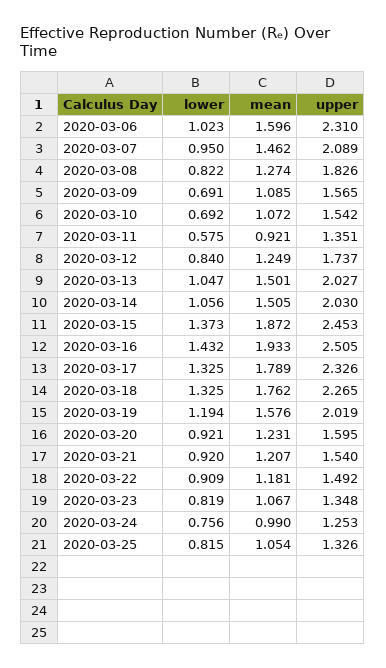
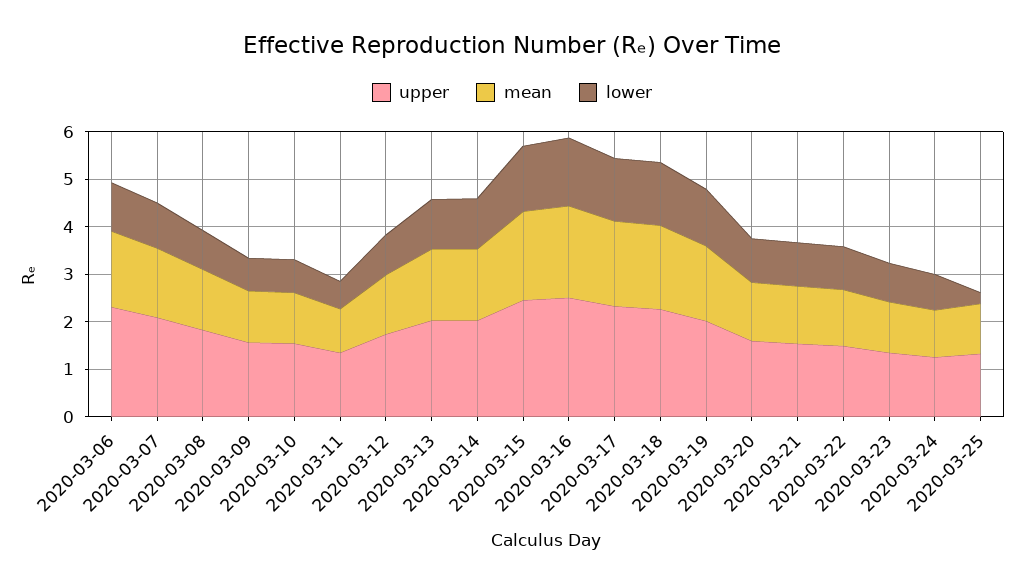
lower, 2020-03-25: 0.815 -> 0.2

